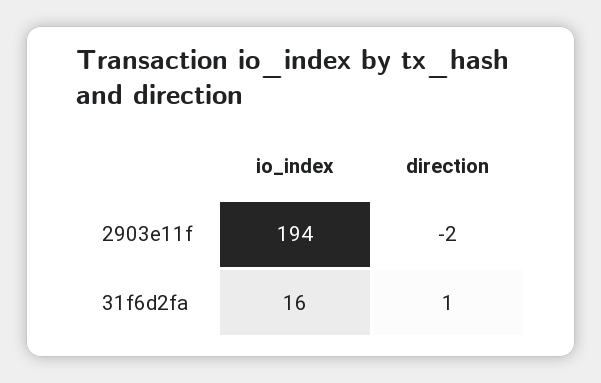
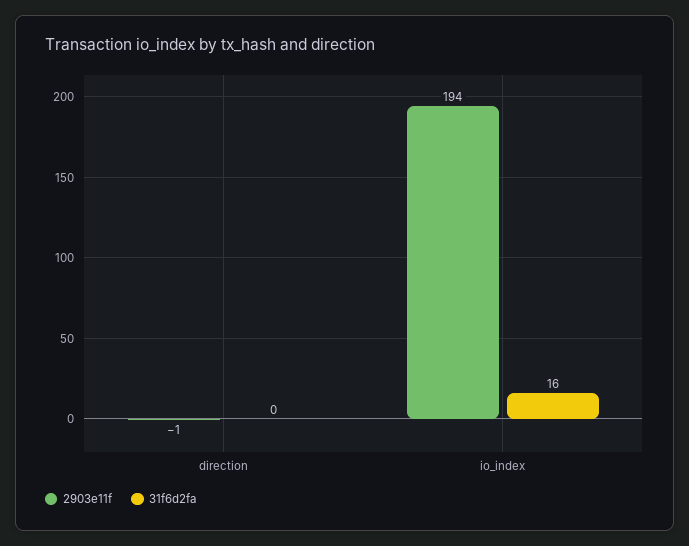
2903e11f, direction: -2 -> -1
31f6d2fa, direction: 1 -> 0

